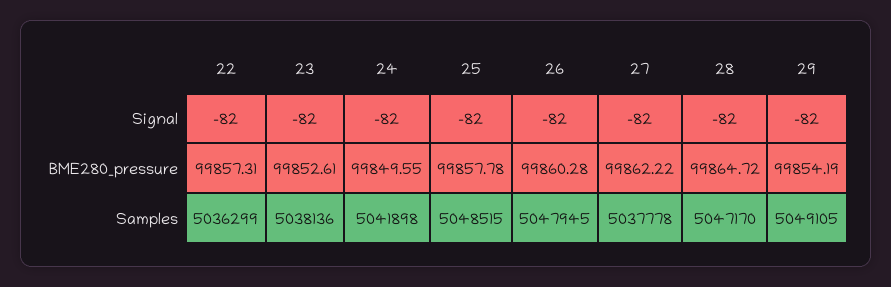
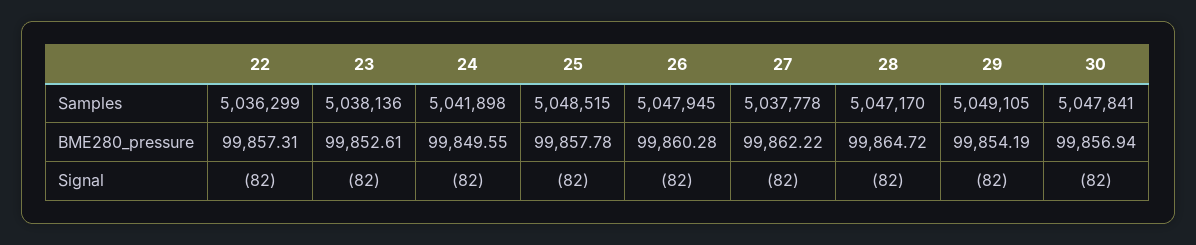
30, Samples: none -> 5047841
30, BME280_pressure: none -> 99856.94
30, Signal: none -> -82

